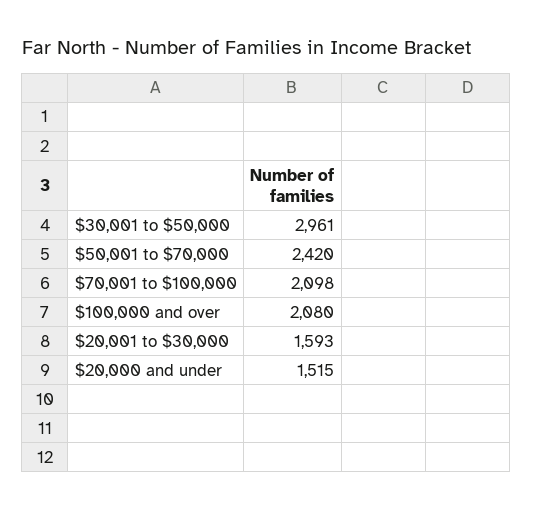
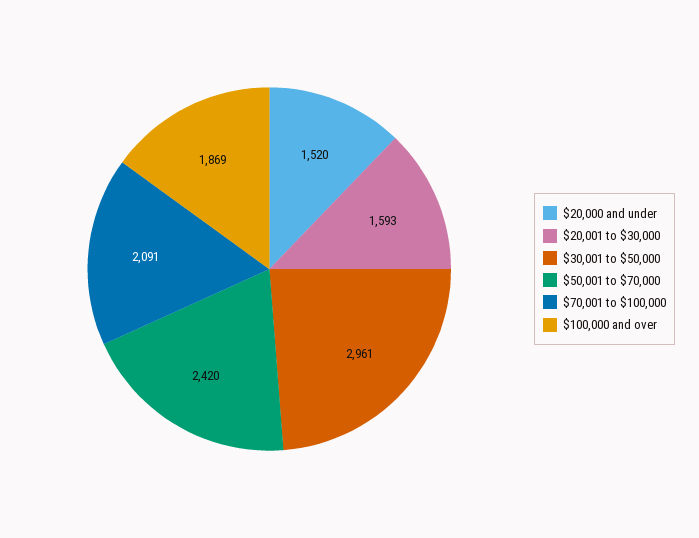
$70,001 to $100,000: 2098 -> 2091
$100,000 and over: 2080 -> 1869
$20,000 and under: 1515 -> 1520

